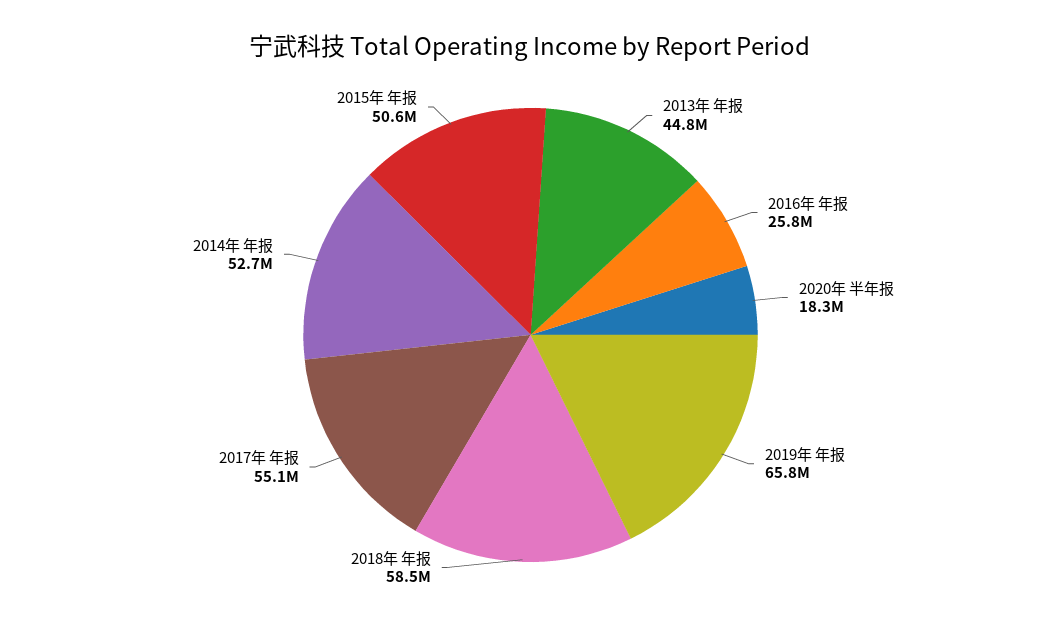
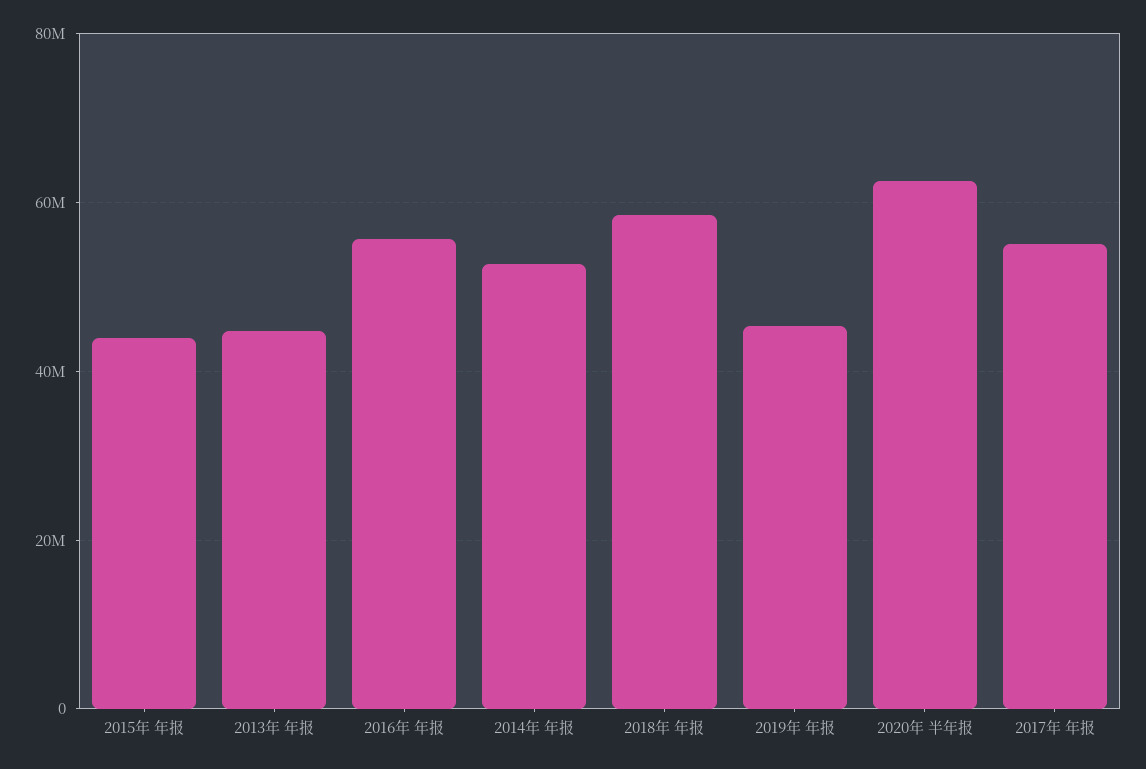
2016年 年报: 25800000 -> 56000000
2020年 半年报: 18300000 -> 62000000
2019年 年报: 65800000 -> 46000000
2015年 年报: 50600000 -> 44000000

